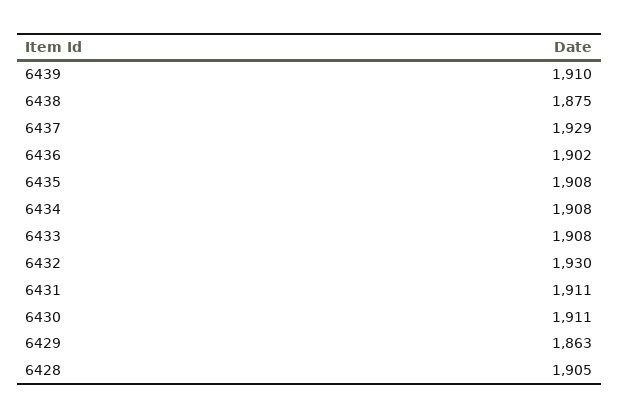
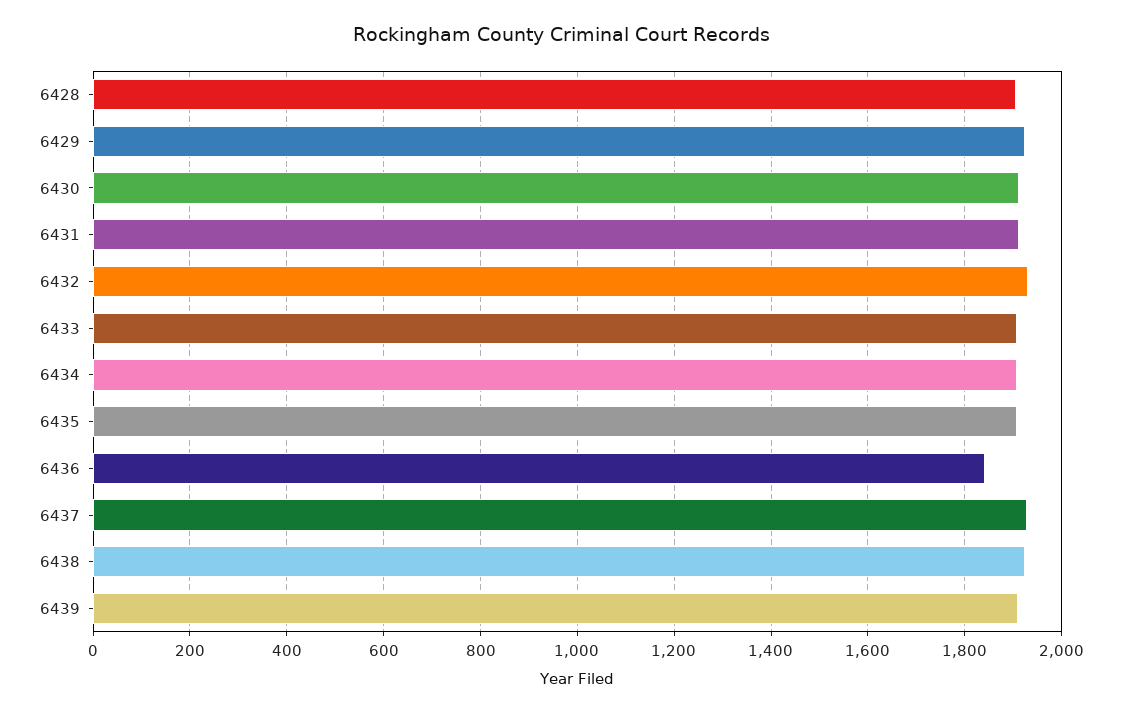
6438: 1875 -> 1920
6436: 1902 -> 1840
6429: 1863 -> 1920

